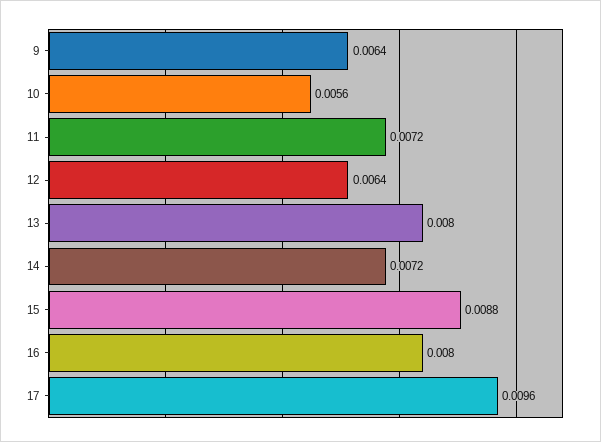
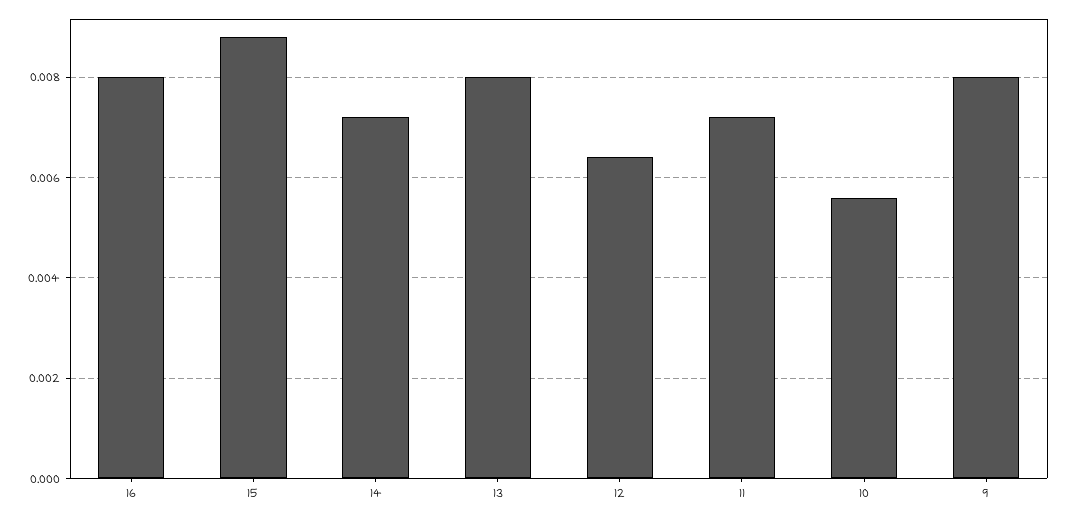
9: 0.0064 -> 0.008
17: 0.0096 -> none

